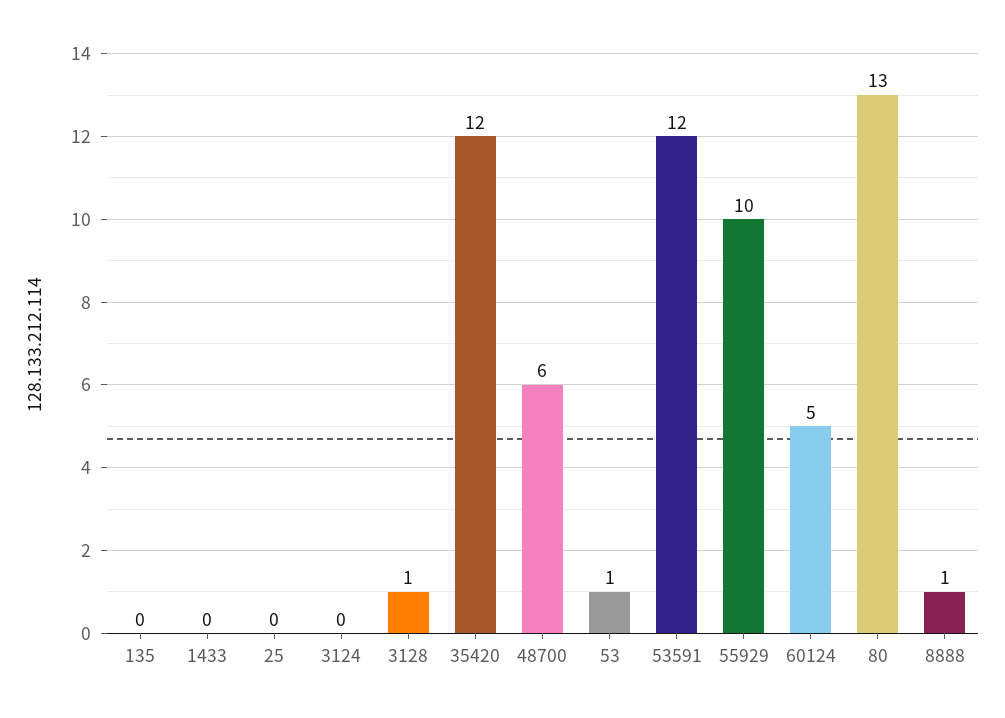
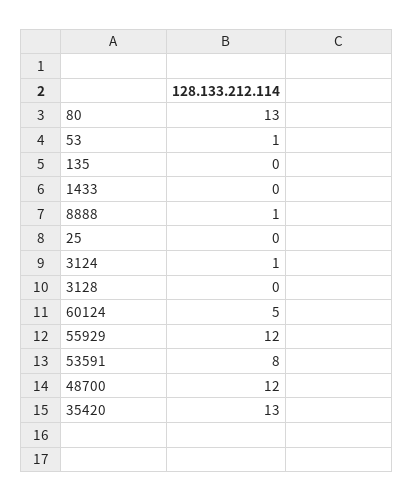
3124: 0 -> 1
3128: 1 -> 0
35420: 12 -> 13
48700: 6 -> 12
53591: 12 -> 8
55929: 10 -> 12

